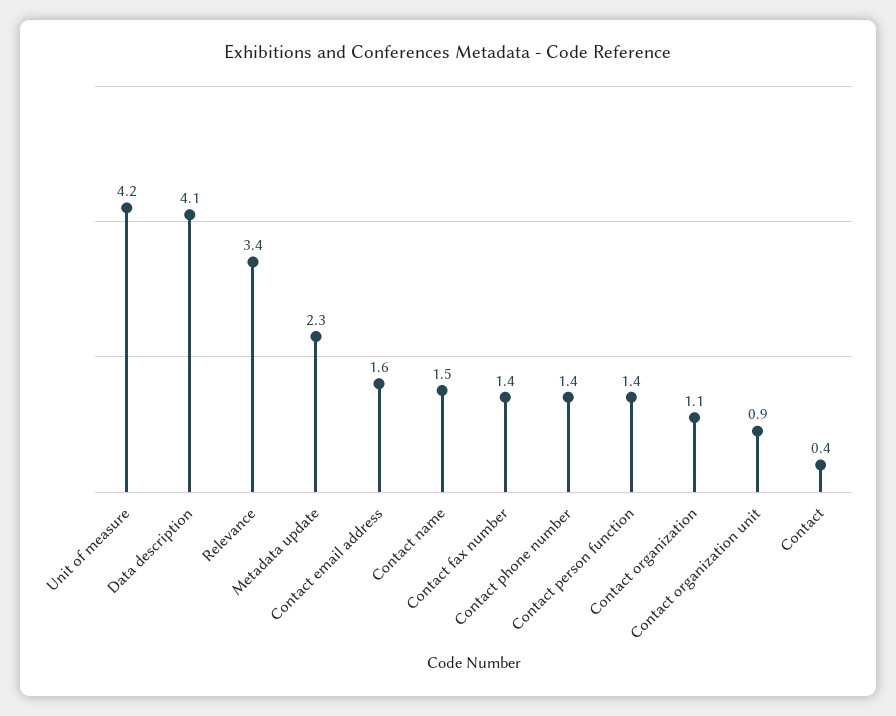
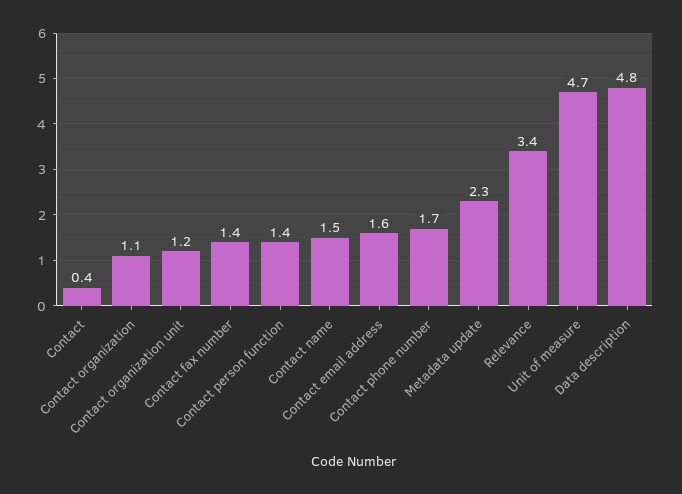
Unit of measure: 4.2 -> 4.7
Data description: 4.1 -> 4.8
Contact phone number: 1.4 -> 1.7
Contact organization unit: 0.9 -> 1.2

